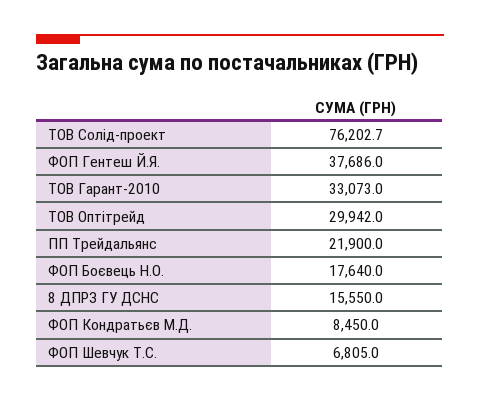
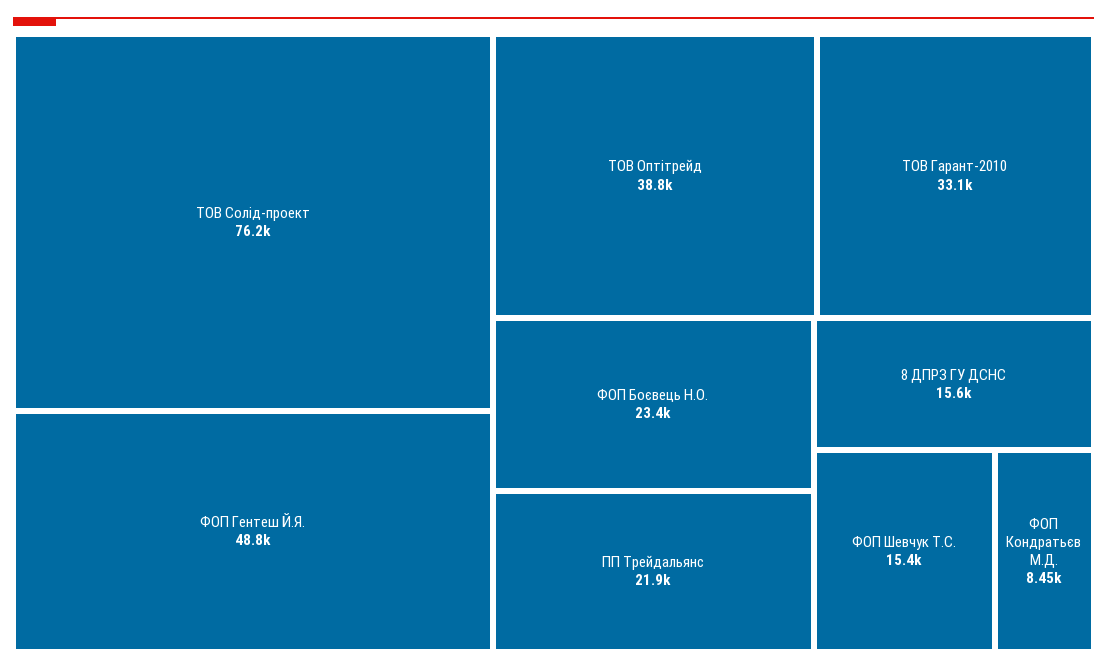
ФОП Гентеш Й.Я.: 37686 -> 48800
ТОВ Оптітрейд: 29942 -> 38800
ФОП Боєвець Н.О.: 17640 -> 23400
ФОП Шевчук Т.С.: 6805 -> 15400

